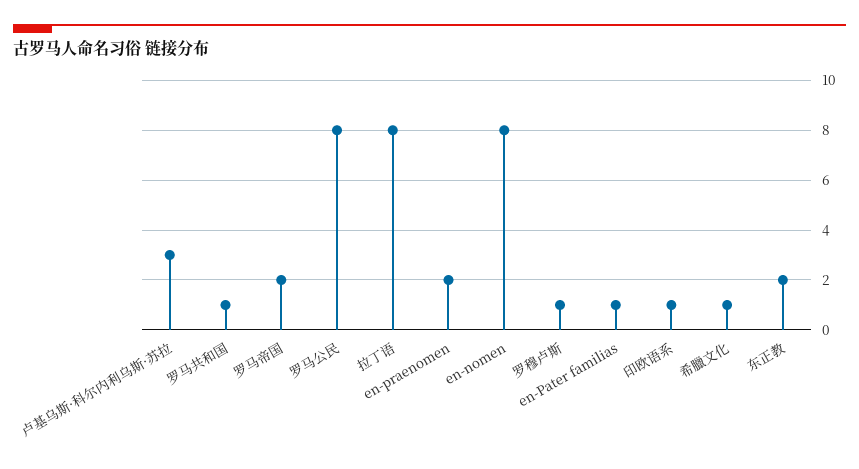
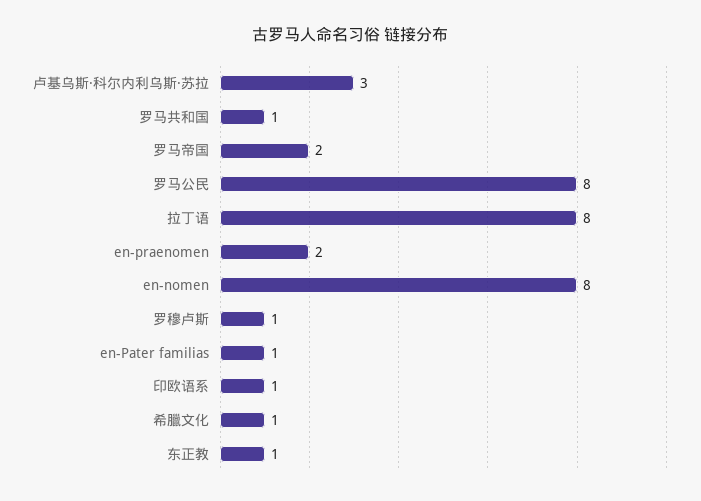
东正教: 2 -> 1

